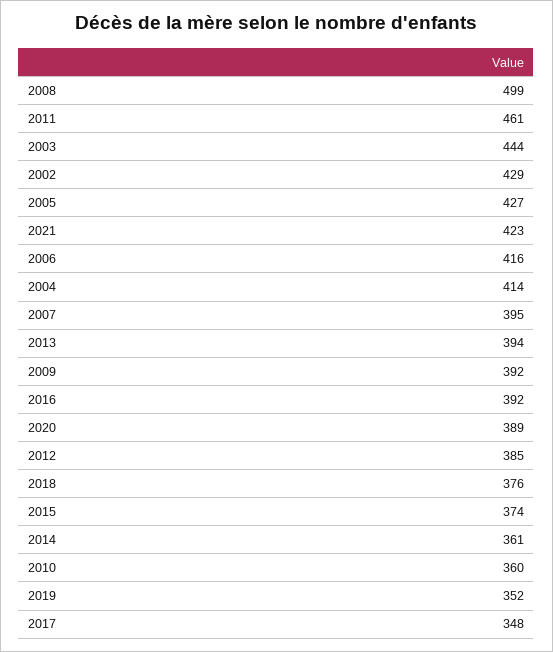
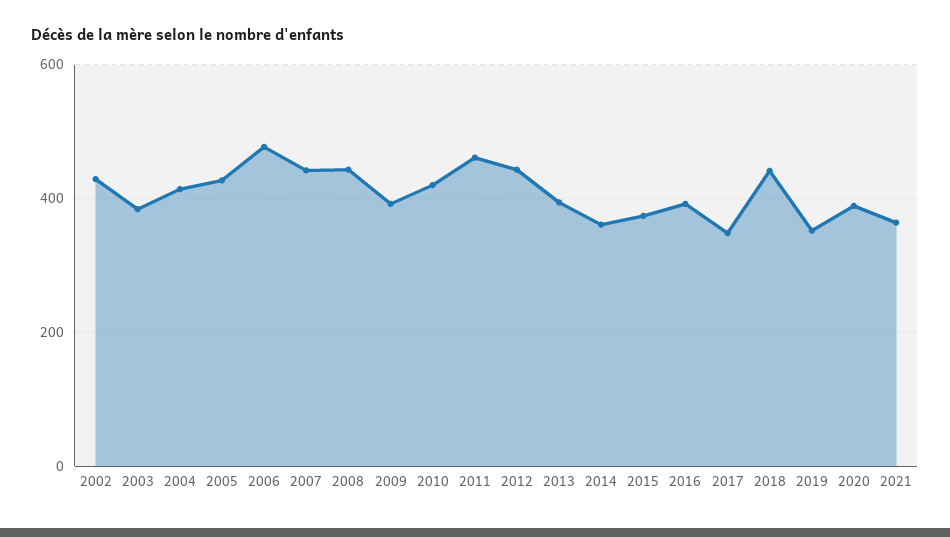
2008: 499 -> 440
2003: 444 -> 380
2021: 423 -> 360
2006: 416 -> 480
2007: 395 -> 440
2012: 385 -> 440
2018: 376 -> 440
2010: 360 -> 420

